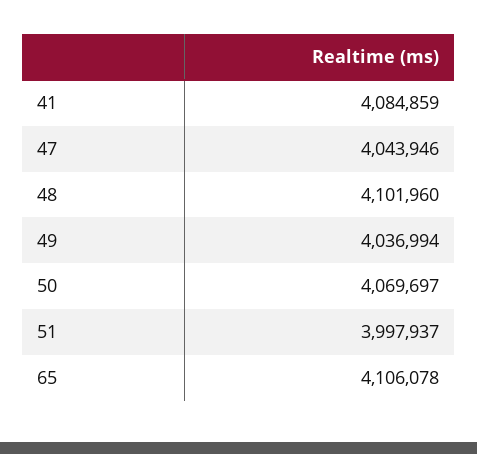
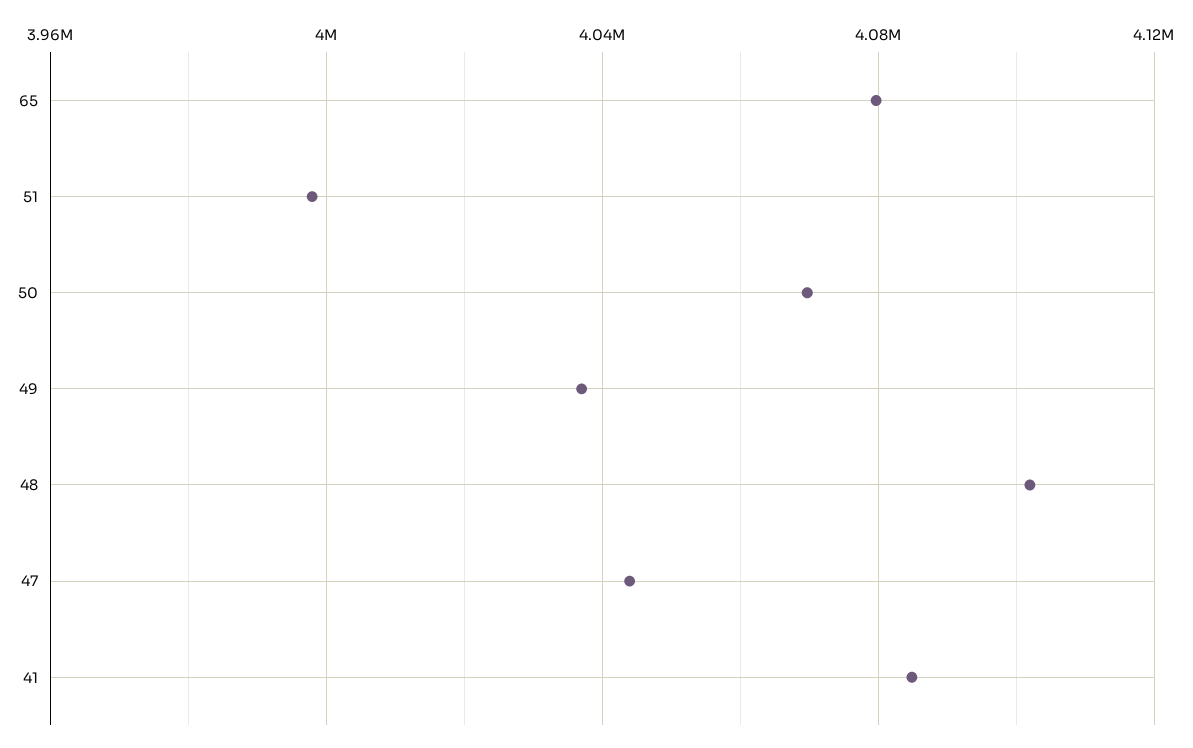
65: 4106078 -> 4080000

